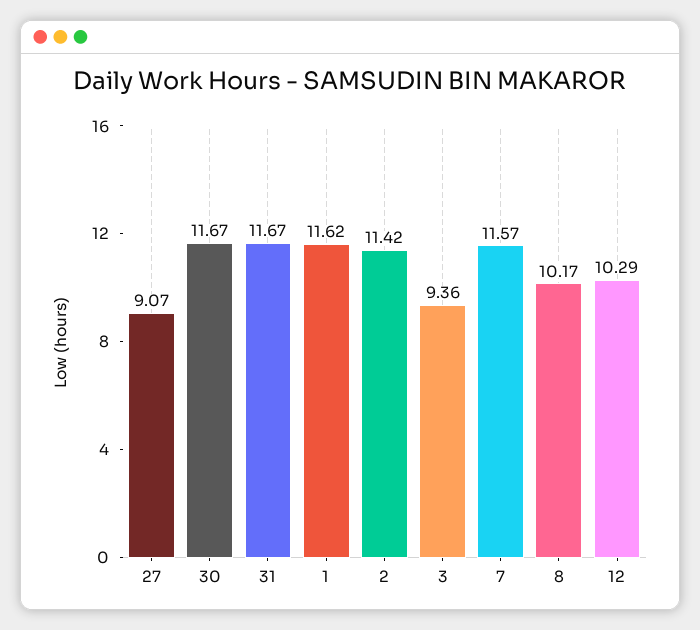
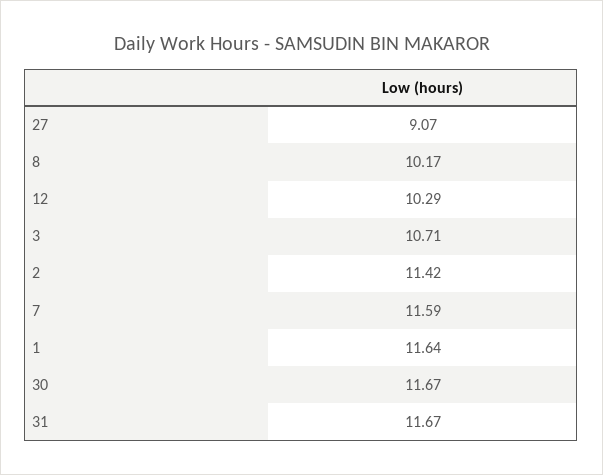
1: 11.62 -> 11.64
3: 9.36 -> 10.71
7: 11.57 -> 11.59

